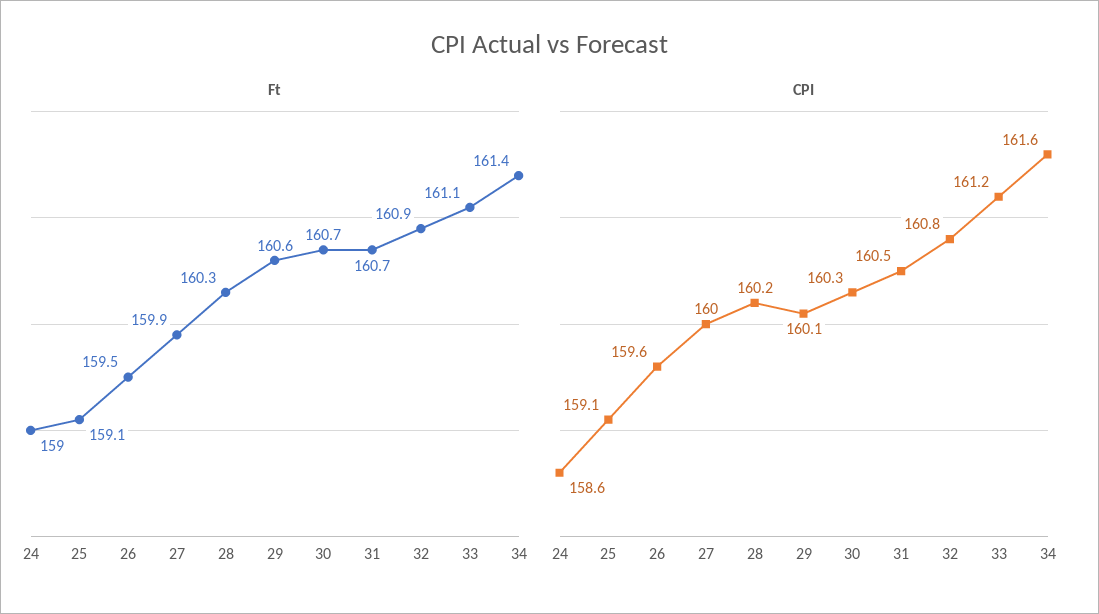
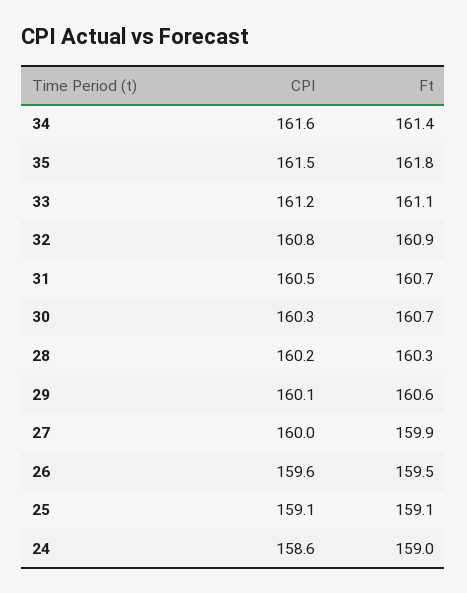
CPI, 35: none -> 161.5
Ft, 35: none -> 161.8

